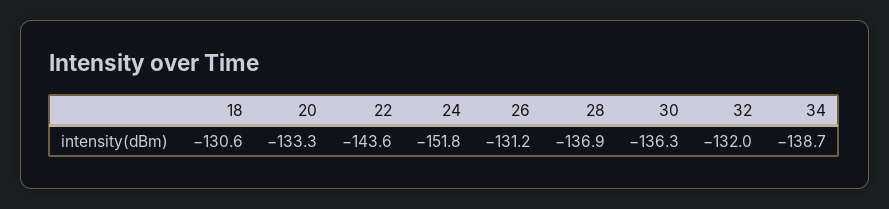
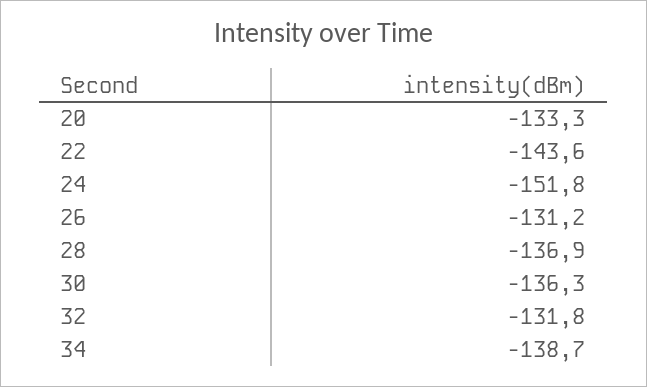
18: -130.6 -> none
32: -132 -> -131.8

